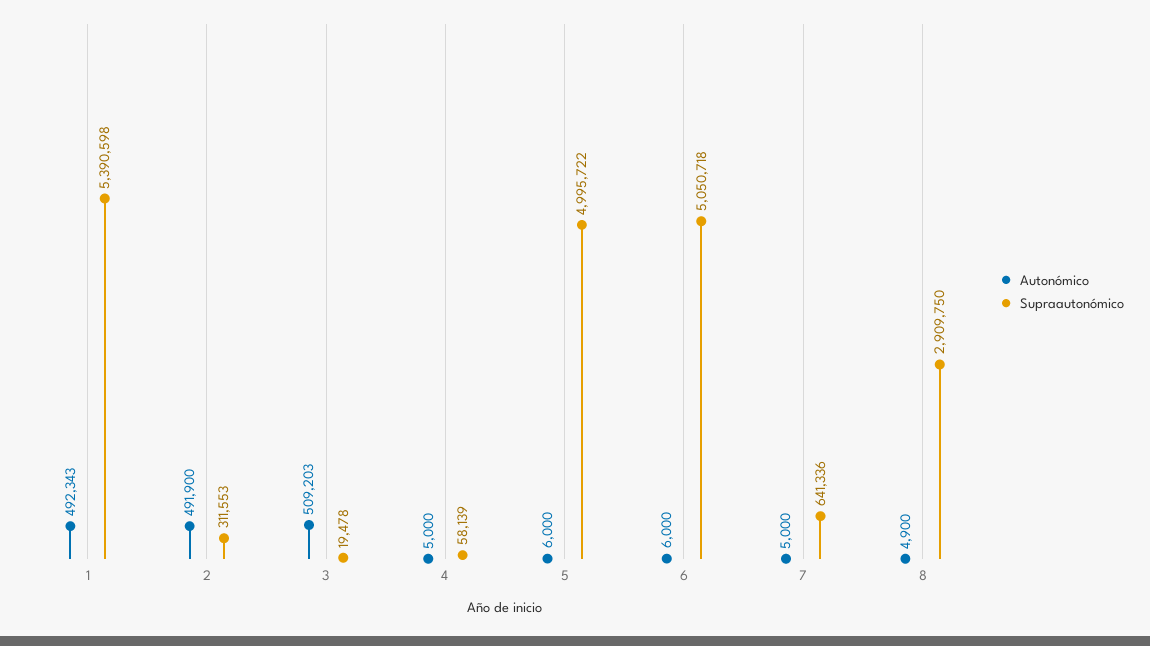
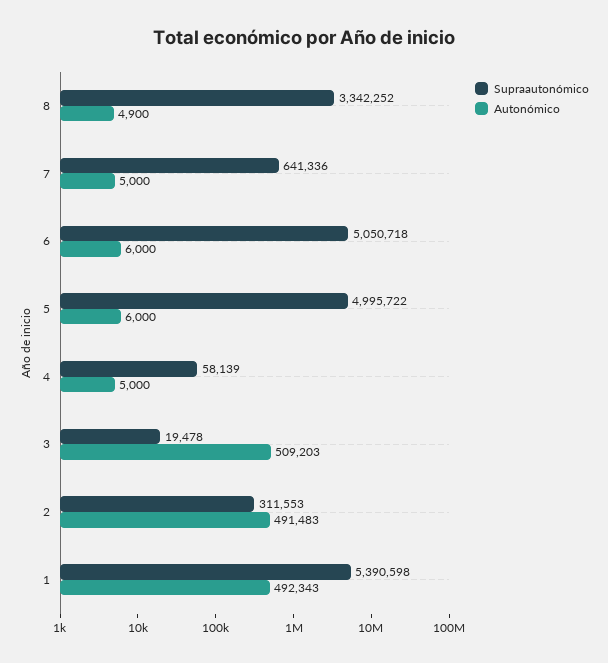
Autonómico, 2: 491900 -> 491483
Supraautonómico, 8: 2909750 -> 3342252

